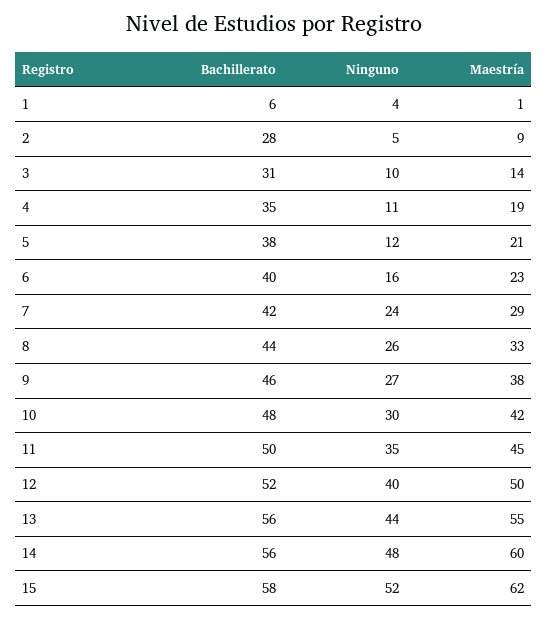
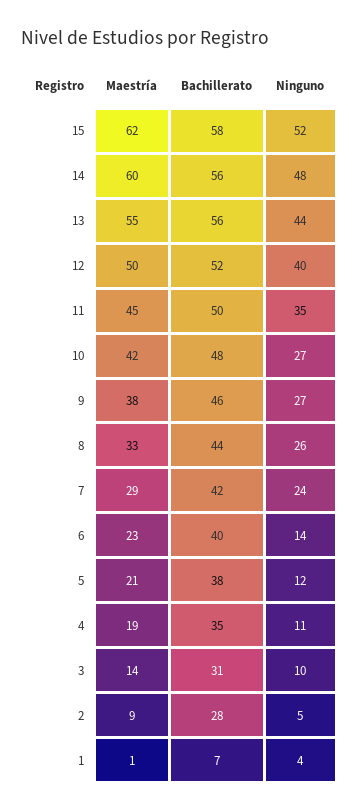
Bachillerato, 1: 6 -> 7
Ninguno, 6: 16 -> 14
Ninguno, 10: 30 -> 27

